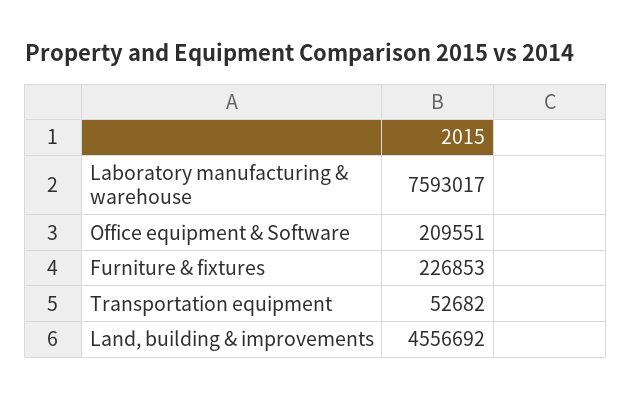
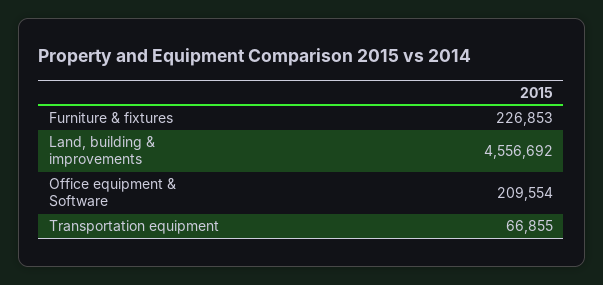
Laboratory manufacturing & warehouse: 7593017 -> none
Office equipment & Software: 209551 -> 209554
Transportation equipment: 52682 -> 66855

